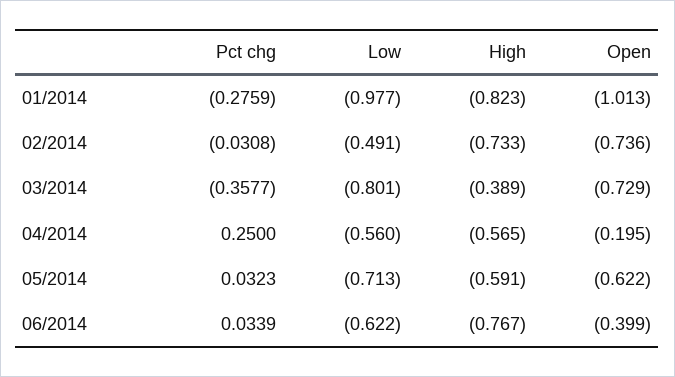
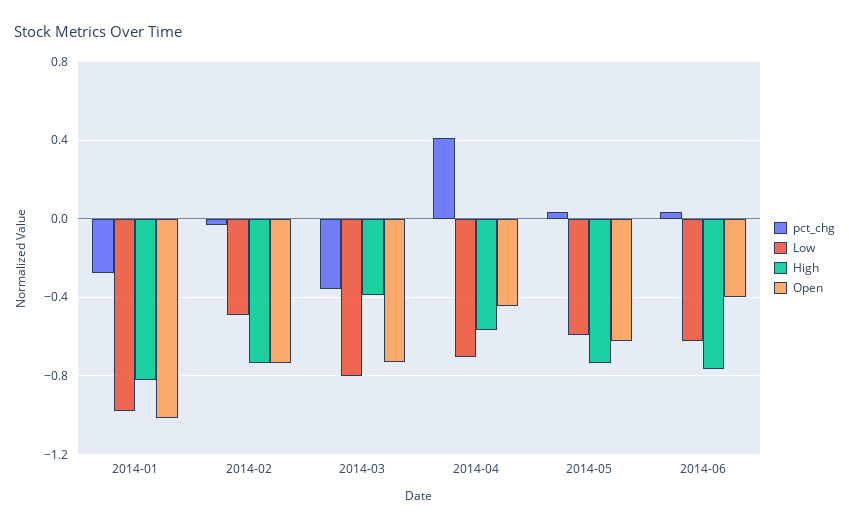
Pct chg, 04/2014: 0.25 -> 0.4
Low, 04/2014: -0.56 -> -0.7
Open, 04/2014: -0.195 -> -0.45
Low, 05/2014: -0.713 -> -0.6
High, 05/2014: -0.591 -> -0.75

